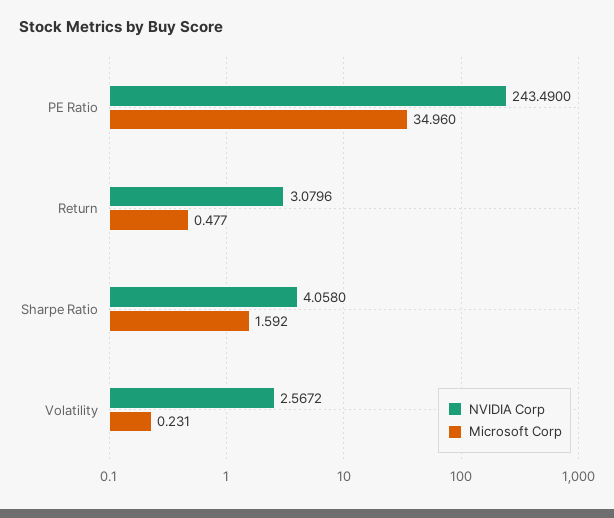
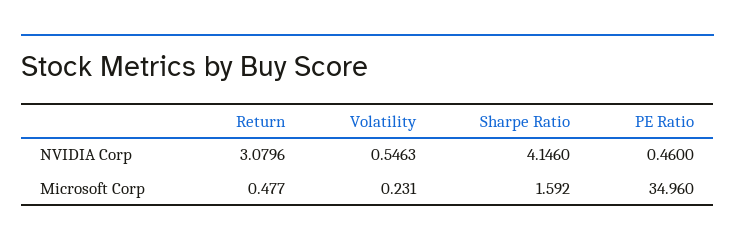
NVIDIA Corp, PE Ratio: 243.49 -> 0.46
NVIDIA Corp, Sharpe Ratio: 4.058 -> 4.146
NVIDIA Corp, Volatility: 2.5672 -> 0.5463

